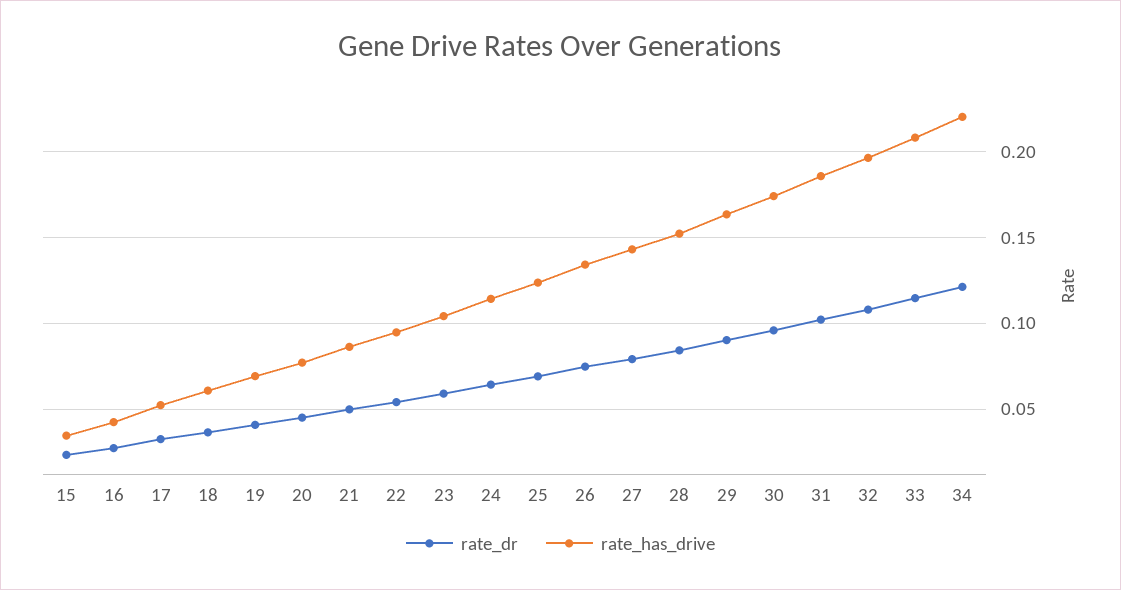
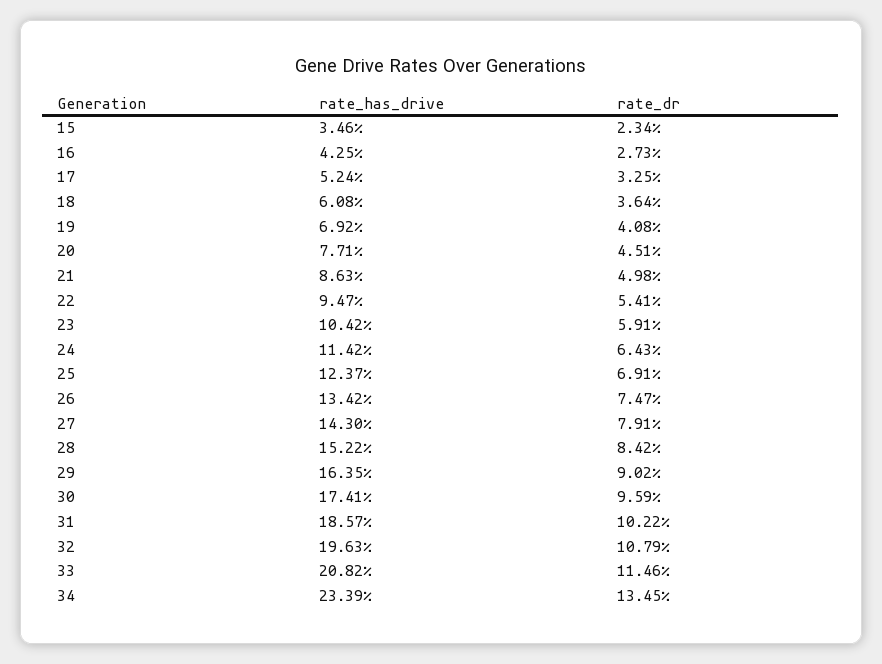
rate_dr, 34: 0.12 -> 0.1345
rate_has_drive, 34: 0.22 -> 0.2339

